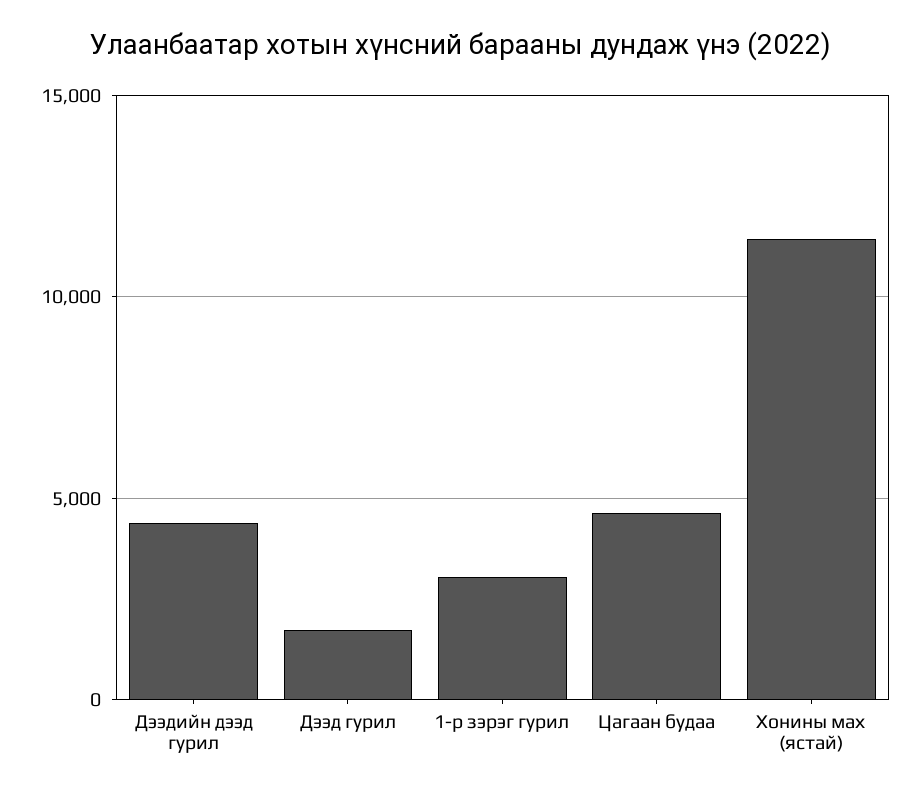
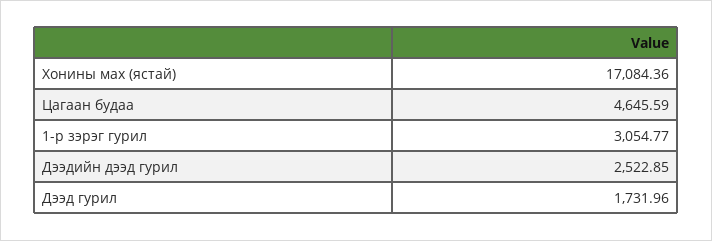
Дээдийн дээд гурил: 4500 -> 2522.85
Хонины мах (ястай): 11500 -> 17084.36

